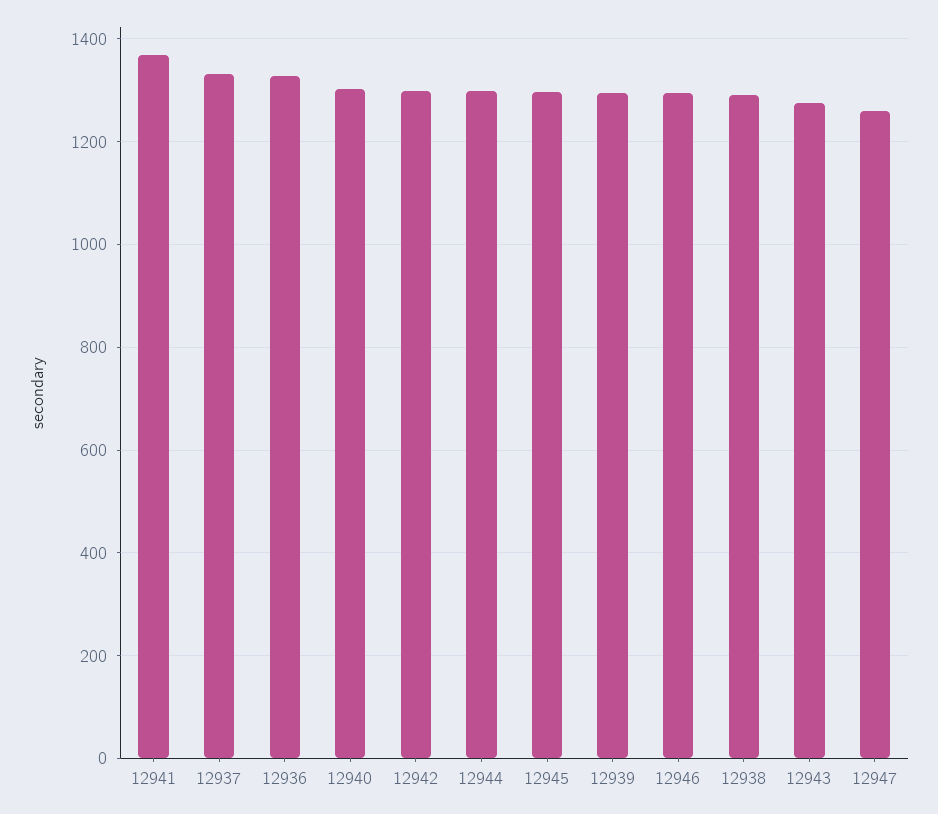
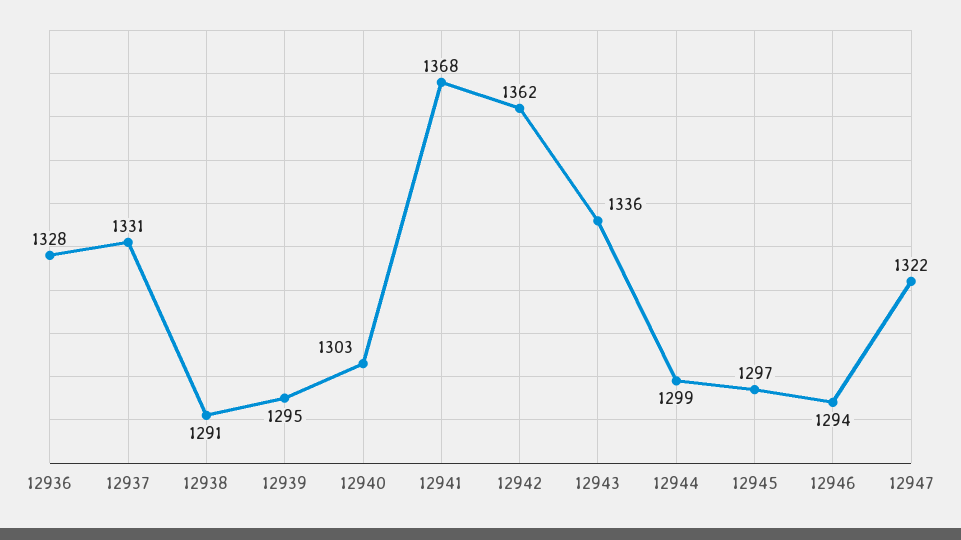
12942: 1300 -> 1362
12943: 1280 -> 1336
12947: 1260 -> 1322

